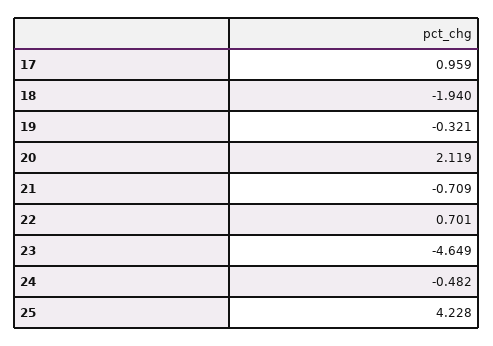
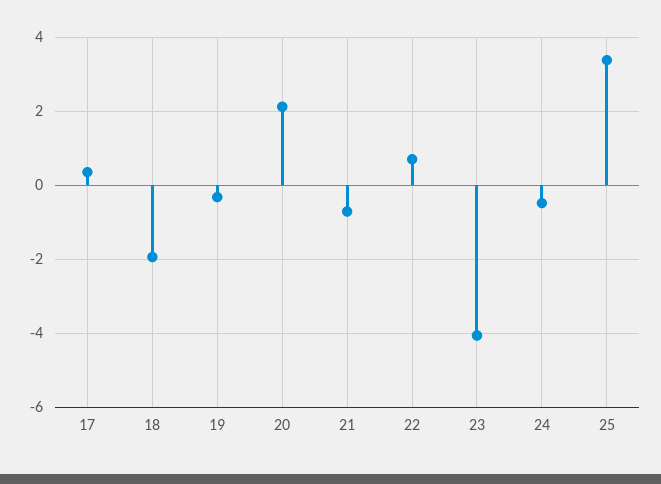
17: 0.959 -> 0.4
23: -4.649 -> -4
25: 4.228 -> 3.4

